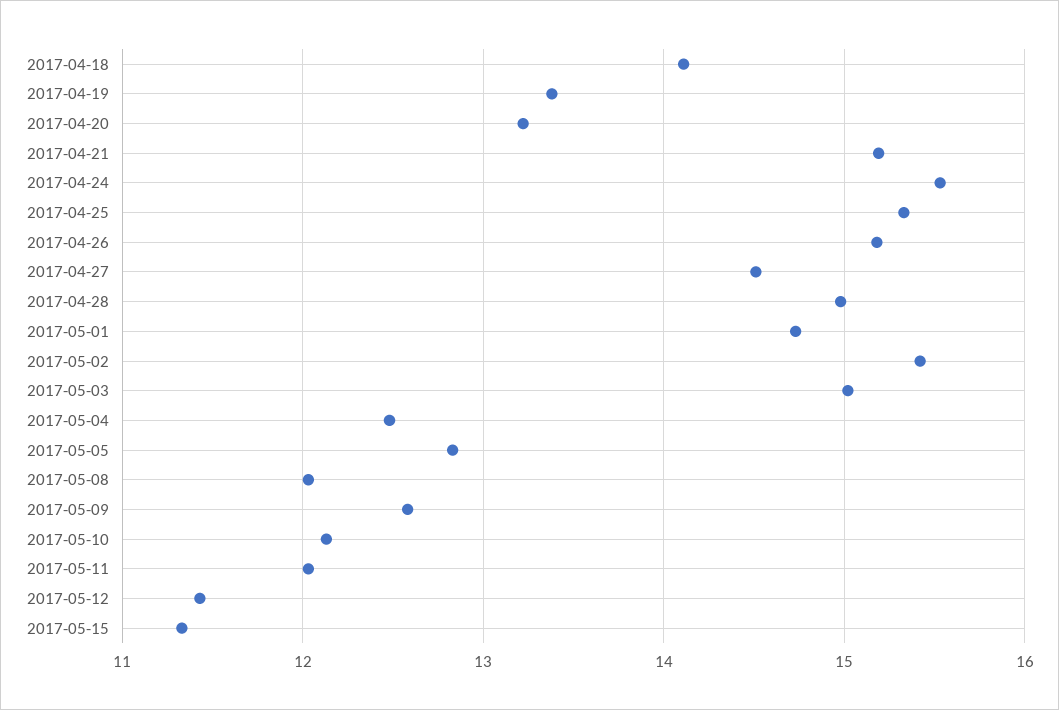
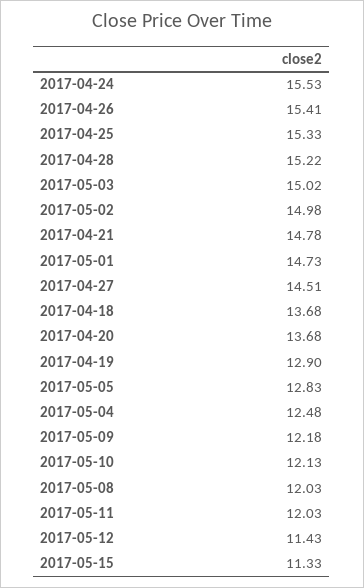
2017-04-18: 14.1 -> 13.68
2017-04-19: 13.4 -> 12.9
2017-04-20: 13.2 -> 13.68
2017-04-21: 15.2 -> 14.78
2017-04-26: 15.2 -> 15.41
2017-04-28: 15 -> 15.22
2017-05-02: 15.4 -> 14.98
2017-05-09: 12.6 -> 12.18

